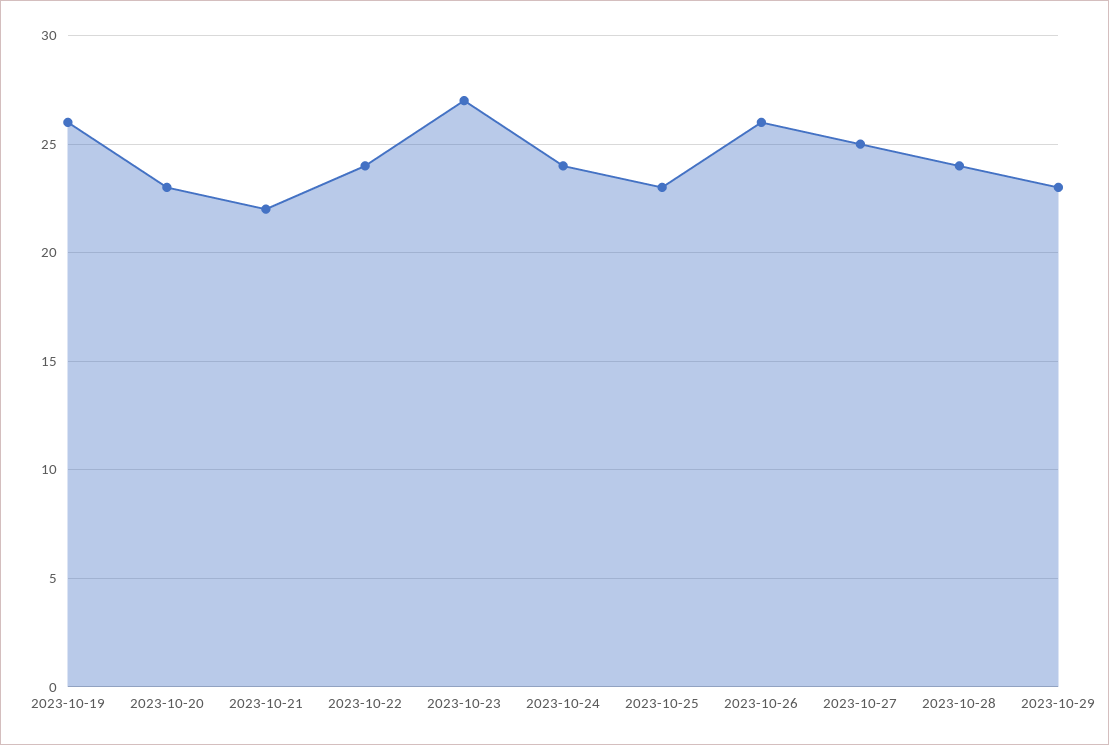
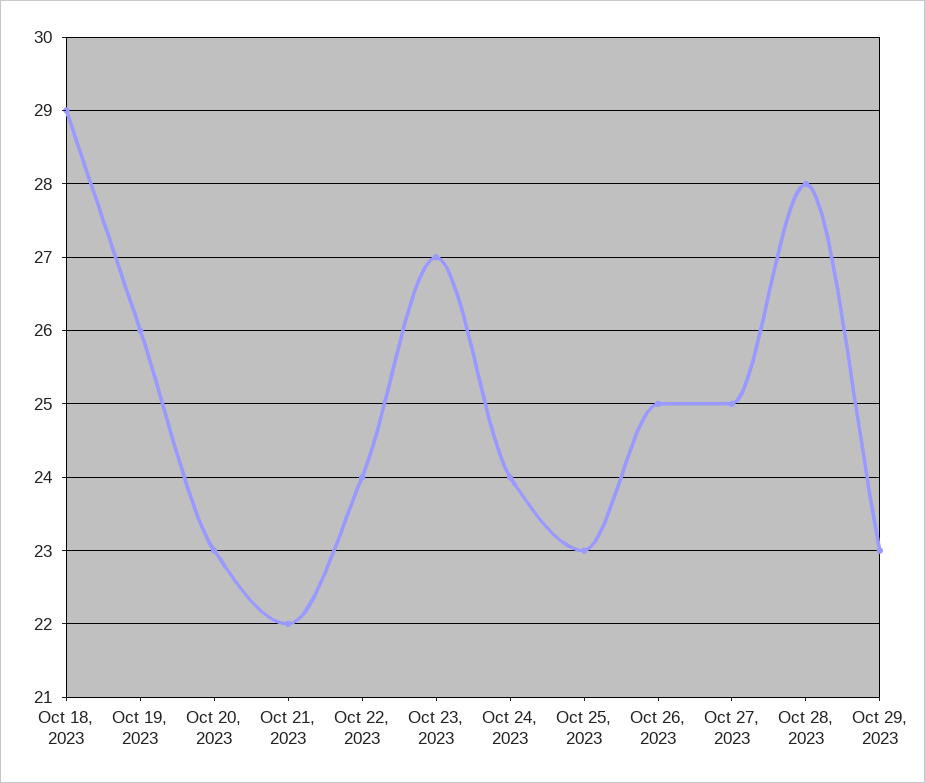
2023-10-26: 26 -> 25
2023-10-28: 24 -> 28
Oct 18, 2023: none -> 29

